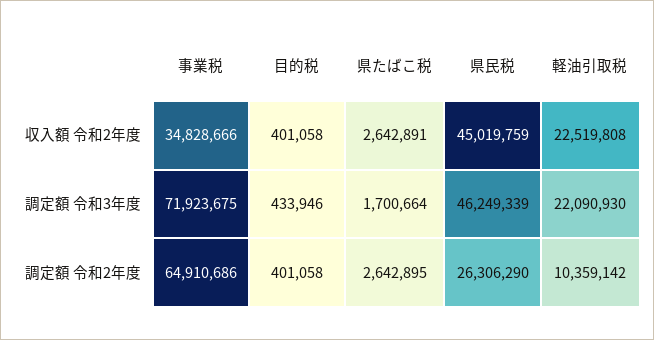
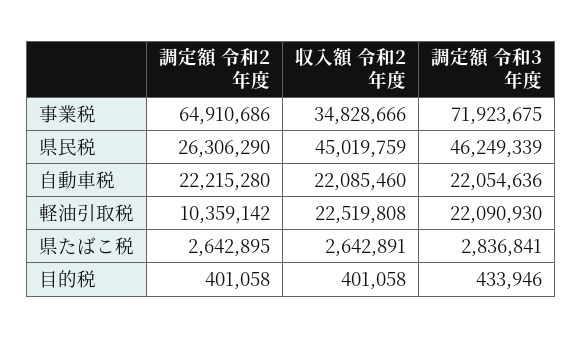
県たばこ税, 調定額 令和3年度: 1700664 -> 2836841
自動車税, 調定額 令和2年度: none -> 22215280
自動車税, 収入額 令和2年度: none -> 22085460
自動車税, 調定額 令和3年度: none -> 22054636

